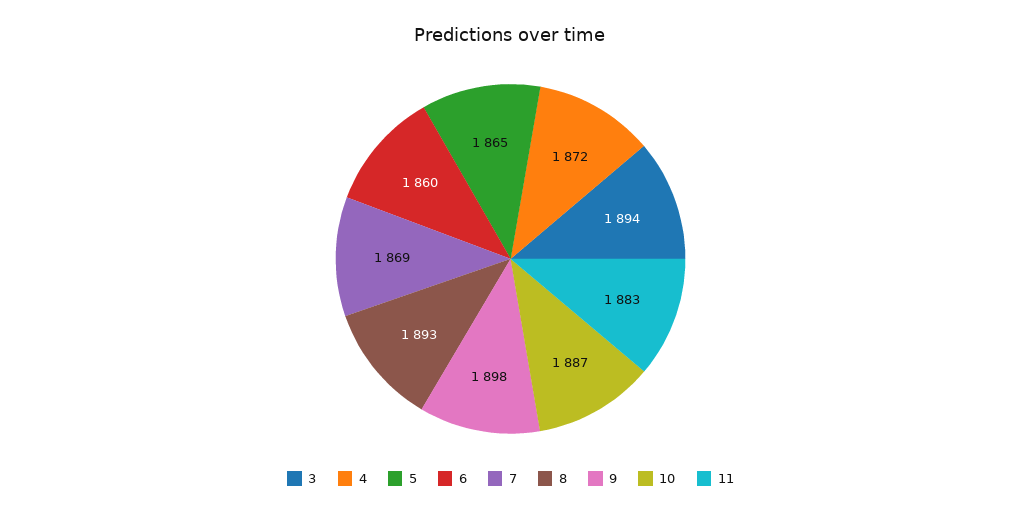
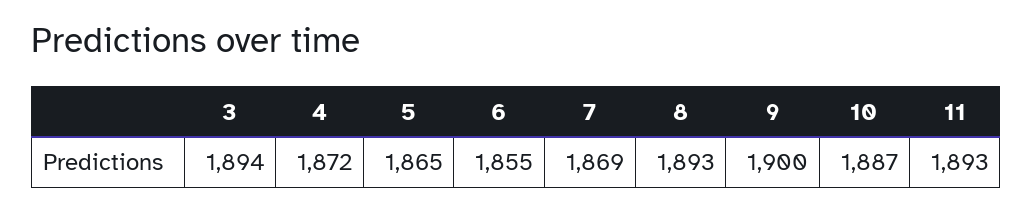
6: 1860 -> 1855
9: 1898 -> 1900
11: 1883 -> 1893

